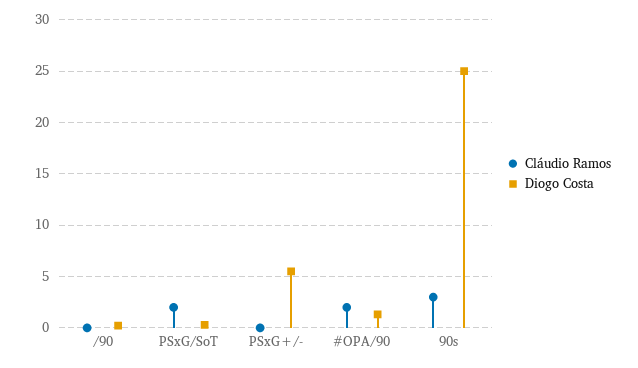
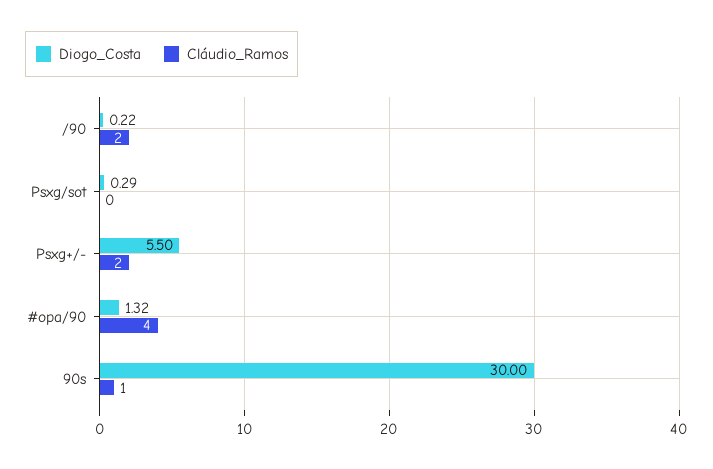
Cláudio Ramos, /90: 0 -> 2
Cláudio Ramos, PSxG/SoT: 2 -> 0
Cláudio Ramos, PSxG+/-: 0 -> 2
Cláudio Ramos, #OPA/90: 2 -> 4
Cláudio Ramos, 90s: 3 -> 1
Diogo Costa, 90s: 25 -> 30

